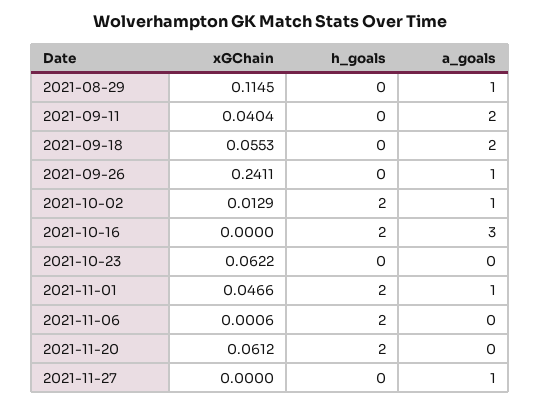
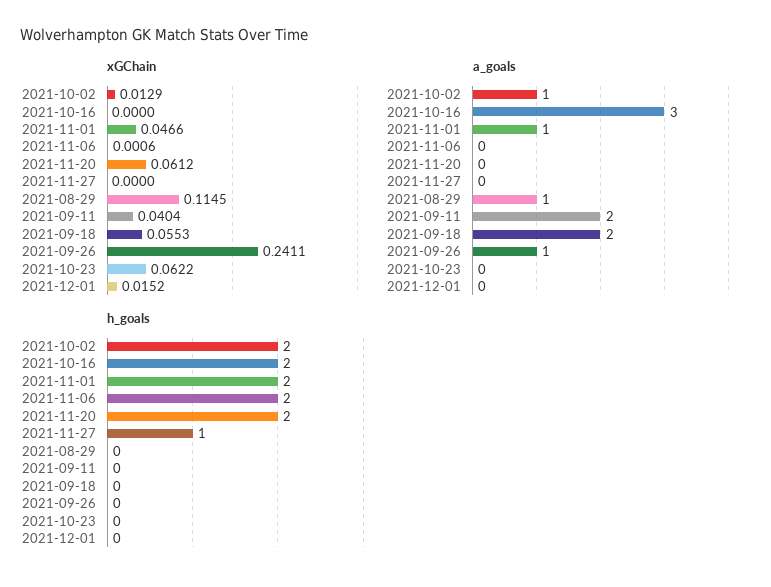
h_goals, 2021-11-27: 0 -> 1
a_goals, 2021-11-27: 1 -> 0
xGChain, 2021-12-01: none -> 0.0152
a_goals, 2021-12-01: none -> 0
h_goals, 2021-12-01: none -> 0

